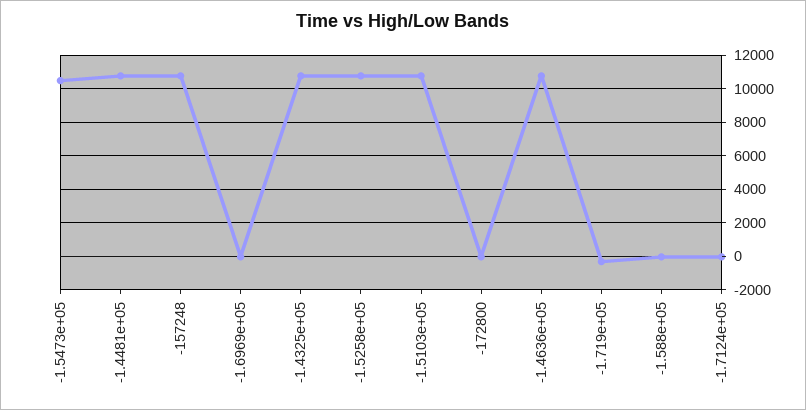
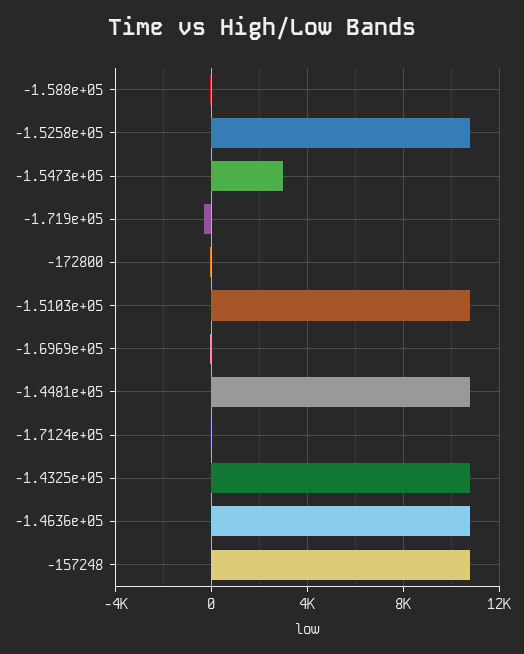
-1.5473e+05: 10500 -> 3000

